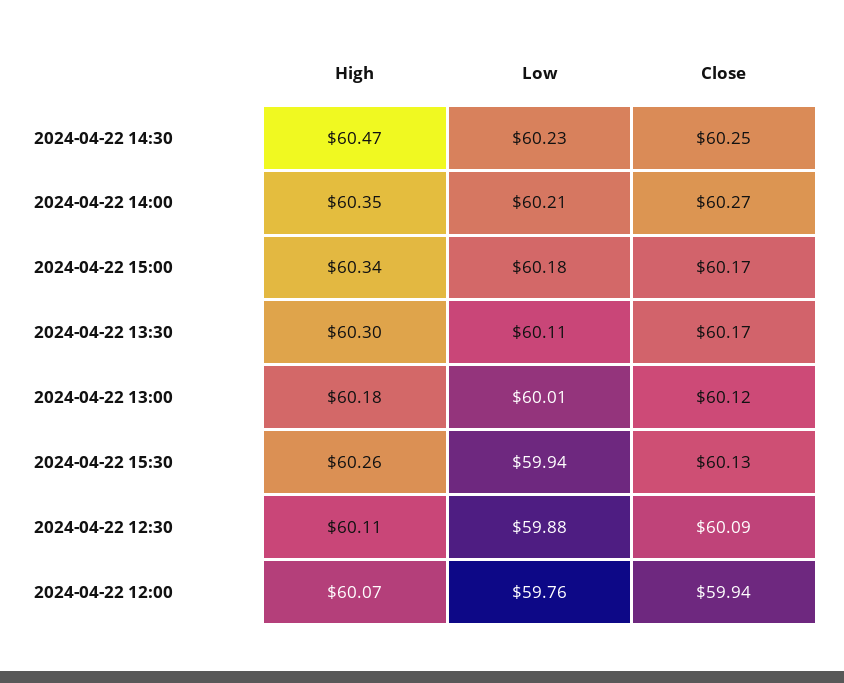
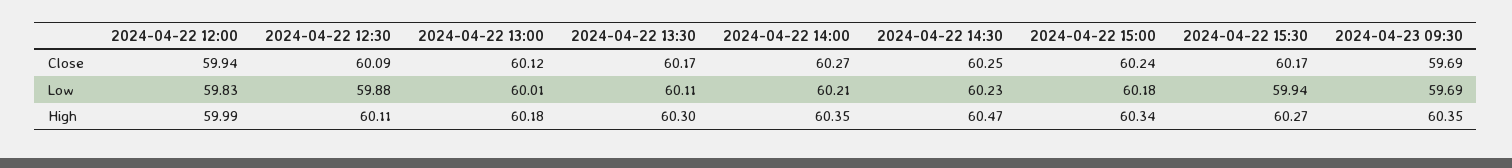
Close, 2024-04-22 15:00: 60.17 -> 60.24
High, 2024-04-22 15:30: 60.26 -> 60.27
Close, 2024-04-22 15:30: 60.13 -> 60.17
High, 2024-04-22 12:00: 60.07 -> 59.99
Low, 2024-04-22 12:00: 59.76 -> 59.83
Close, 2024-04-23 09:30: none -> 59.69
Low, 2024-04-23 09:30: none -> 59.69
High, 2024-04-23 09:30: none -> 60.35

